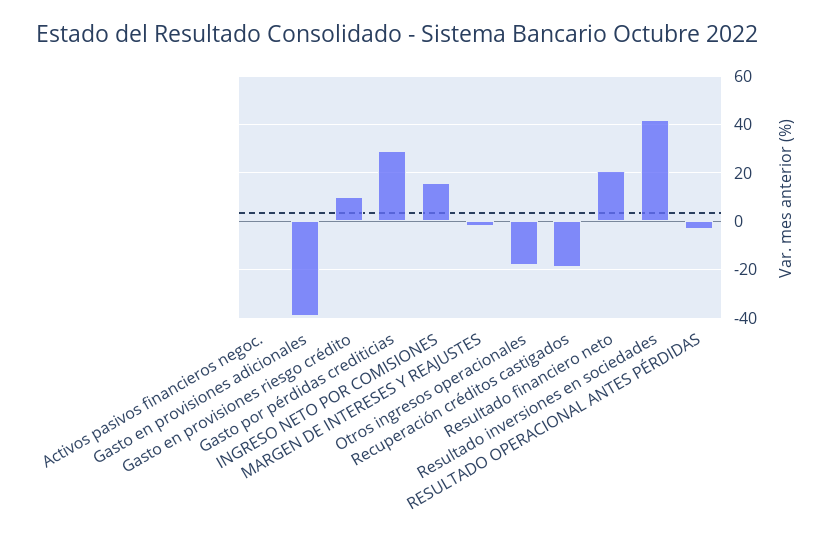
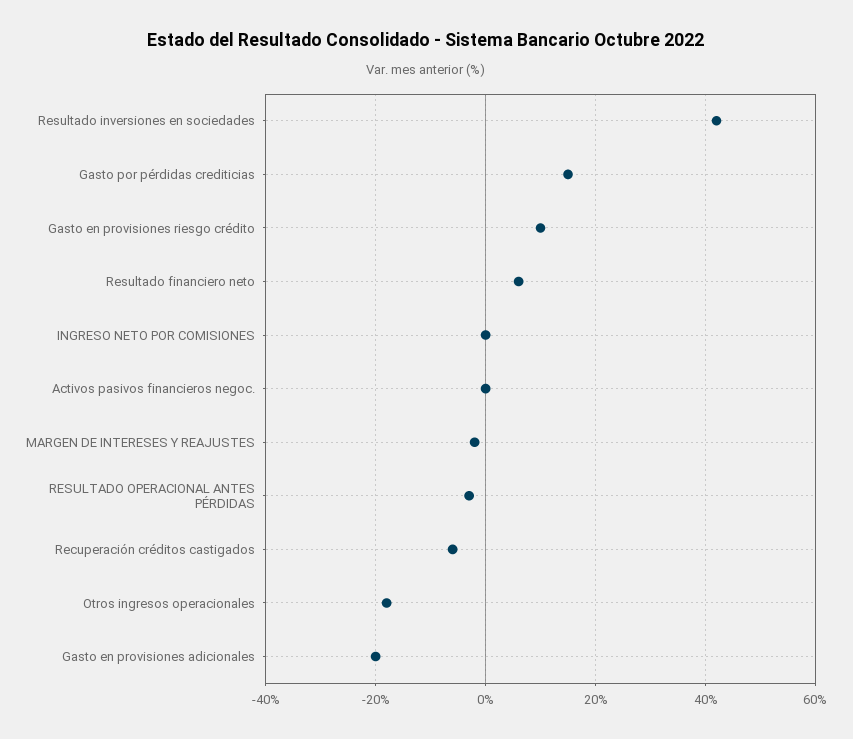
Gasto en provisiones adicionales: -40 -> -20
Gasto por pérdidas crediticias: 30 -> 15
INGRESO NETO POR COMISIONES: 15 -> 0
Recuperación créditos castigados: -20 -> -5
Resultado financiero neto: 20 -> 5

